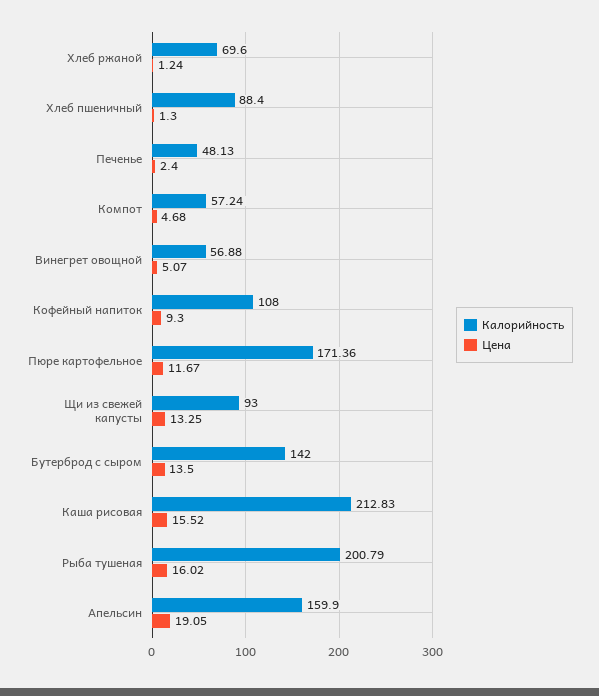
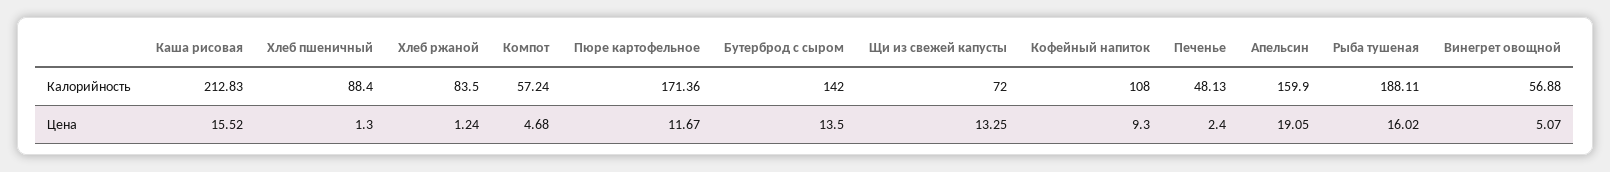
Калорийность, Хлеб ржаной: 69.6 -> 83.5
Калорийность, Щи из свежей капусты: 93 -> 72
Калорийность, Рыба тушеная: 200.79 -> 188.11

